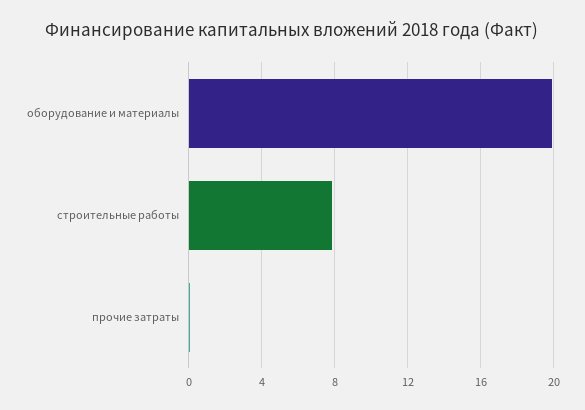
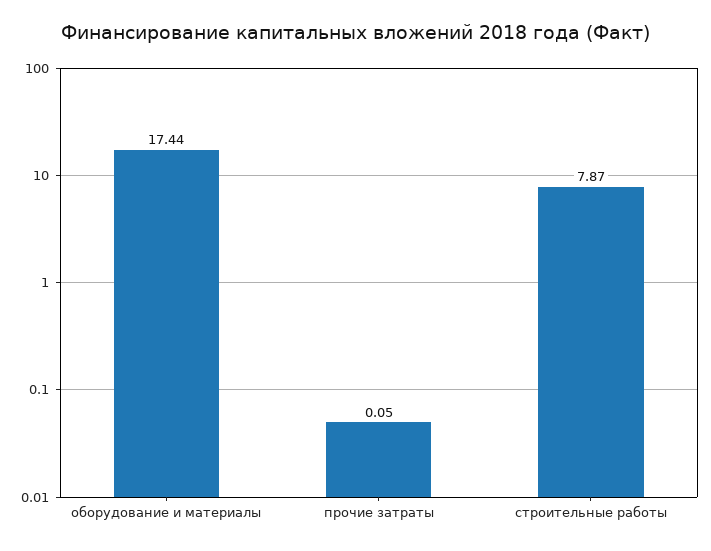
оборудование и материалы: 20 -> 17.44

